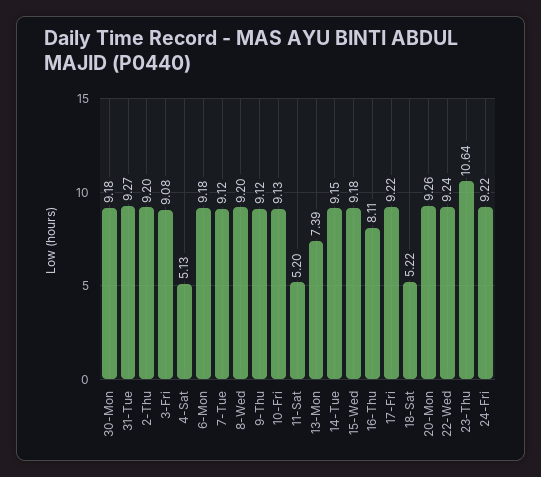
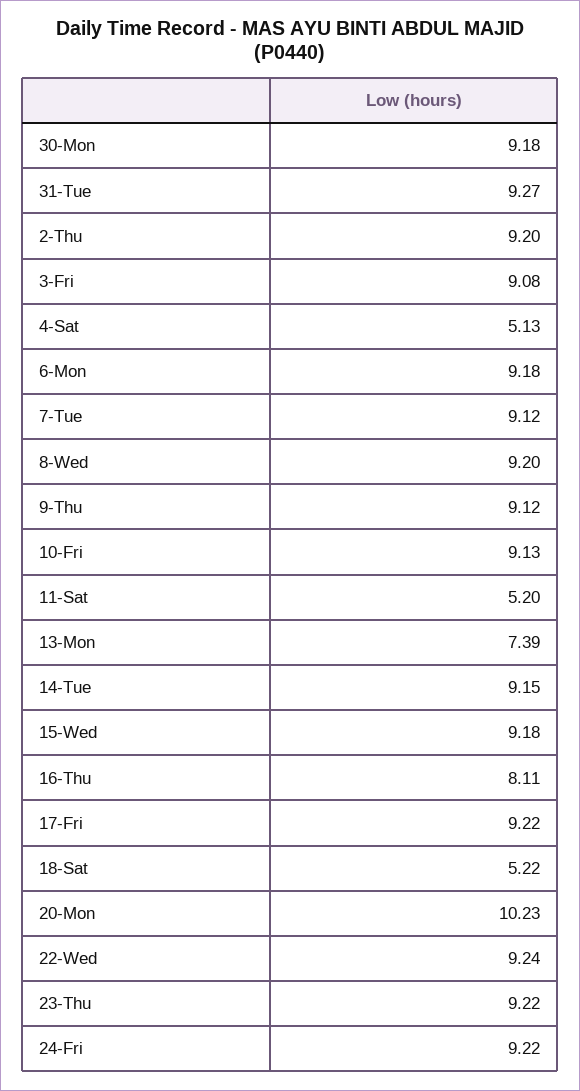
20-Mon: 9.26 -> 10.23
23-Thu: 10.64 -> 9.22

